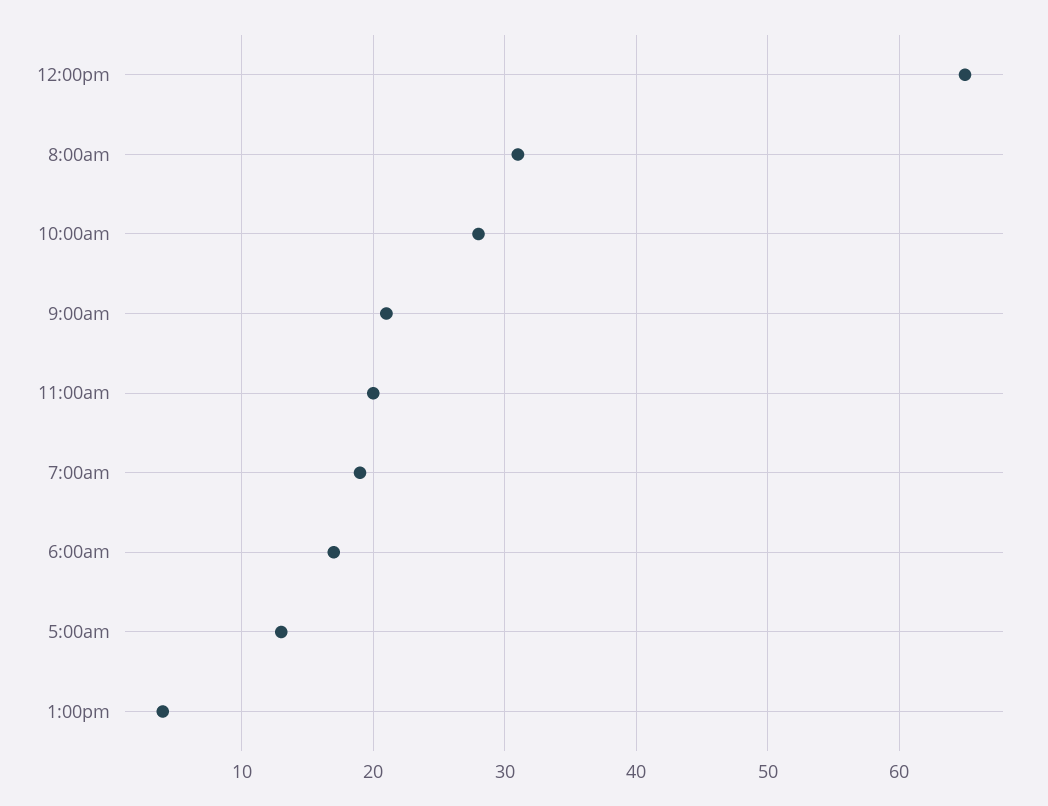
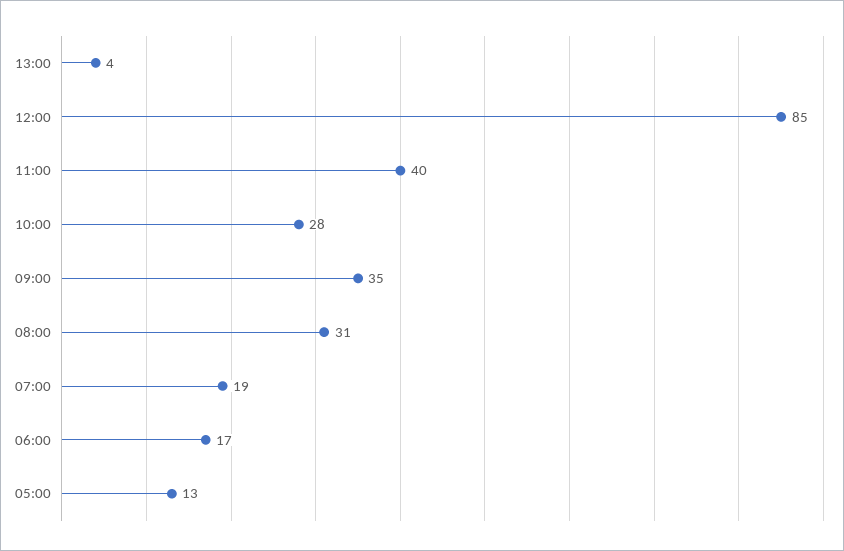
12:00pm: 65 -> 85
9:00am: 21 -> 35
11:00am: 20 -> 40

